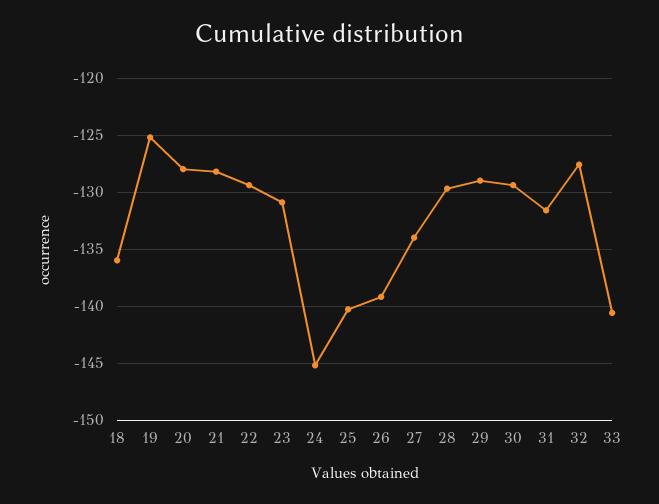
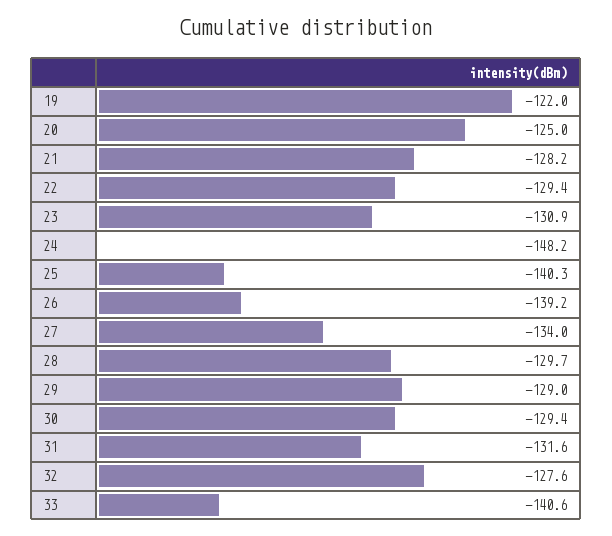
18: -136 -> none
19: -125 -> -122
20: -128 -> -125
24: -145 -> -148.2

